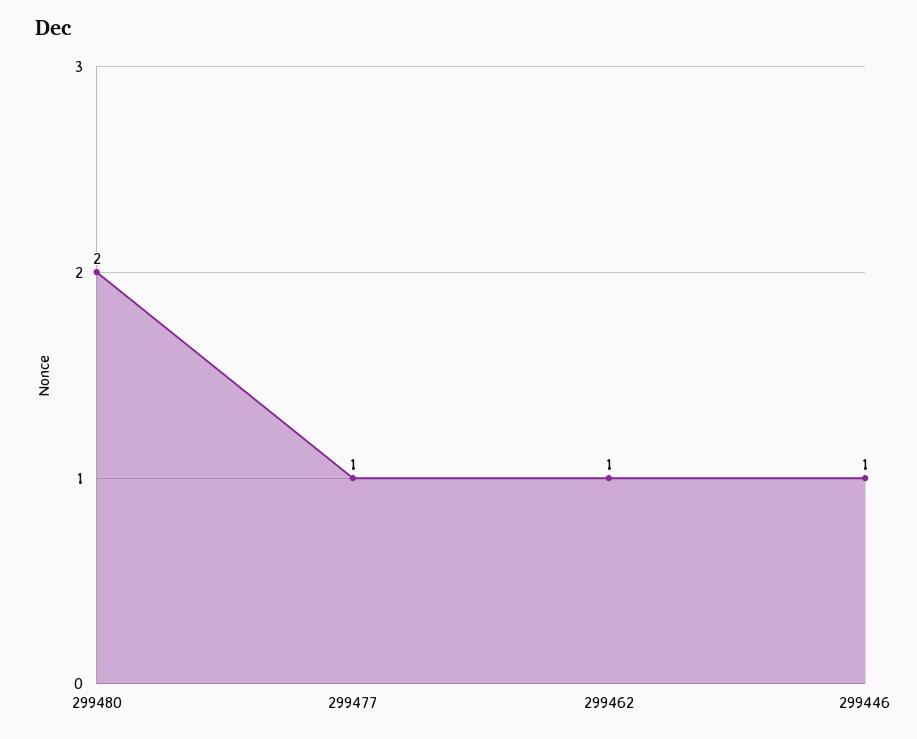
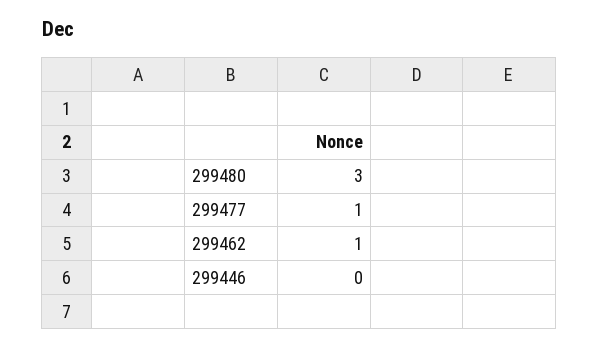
299480: 2 -> 3
299446: 1 -> 0

